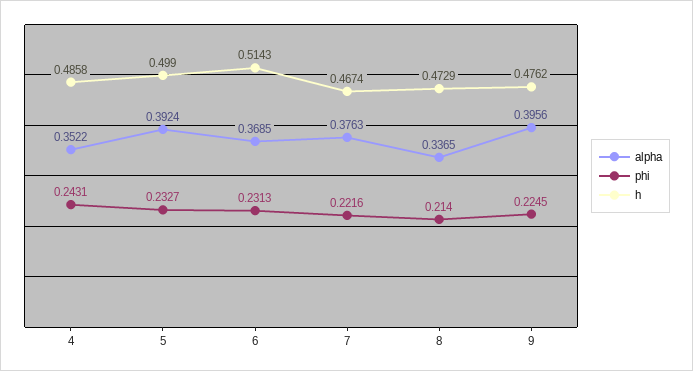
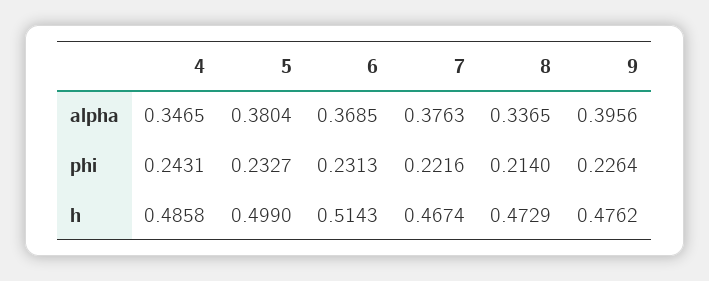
alpha, 4: 0.3522 -> 0.3465
alpha, 5: 0.3924 -> 0.3804
phi, 9: 0.2245 -> 0.2264

